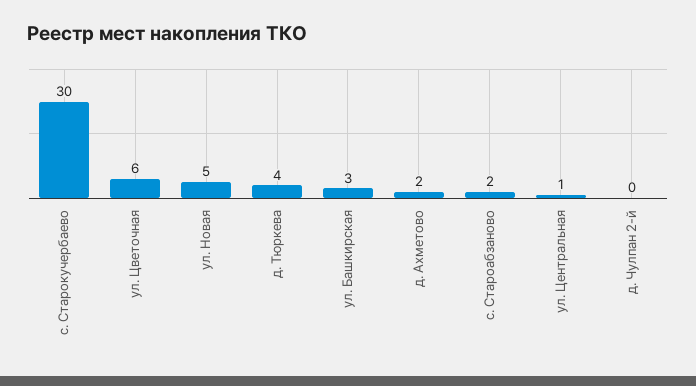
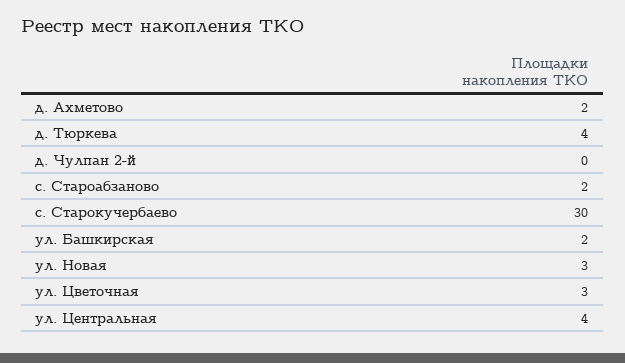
ул. Цветочная: 6 -> 3
ул. Новая: 5 -> 3
ул. Башкирская: 3 -> 2
ул. Центральная: 1 -> 4

